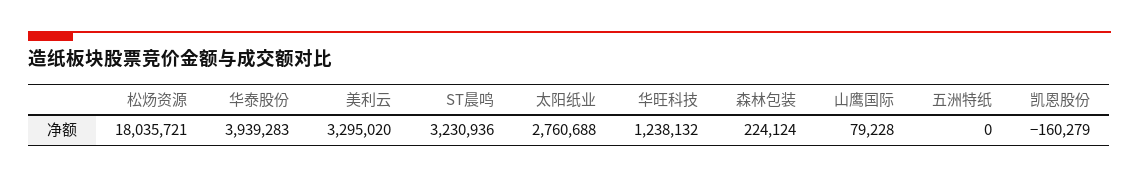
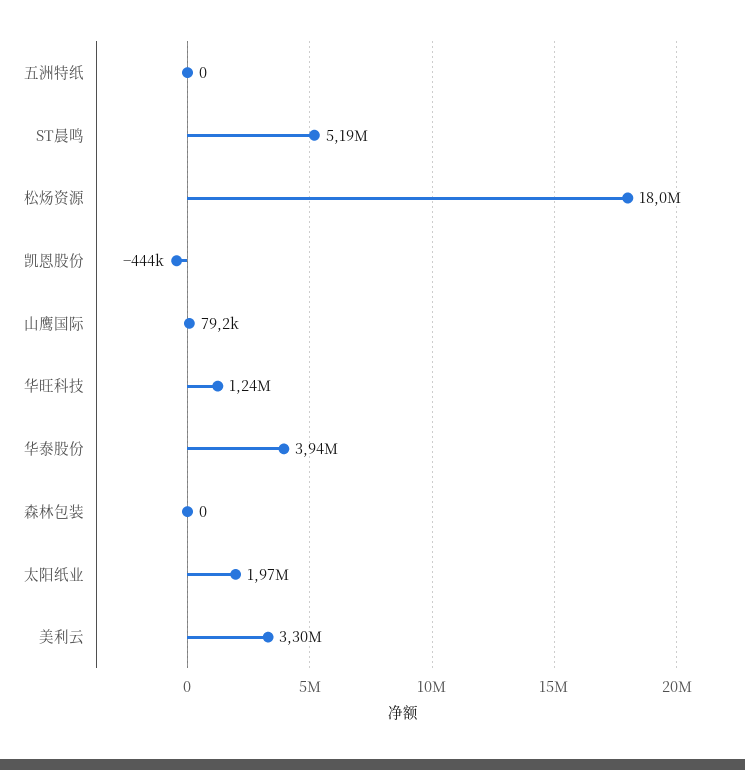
ST晨鸣: 3230936 -> 5190000
太阳纸业: 2760688 -> 1970000
森林包装: 224124 -> 0
凯恩股份: -160279 -> -444000

